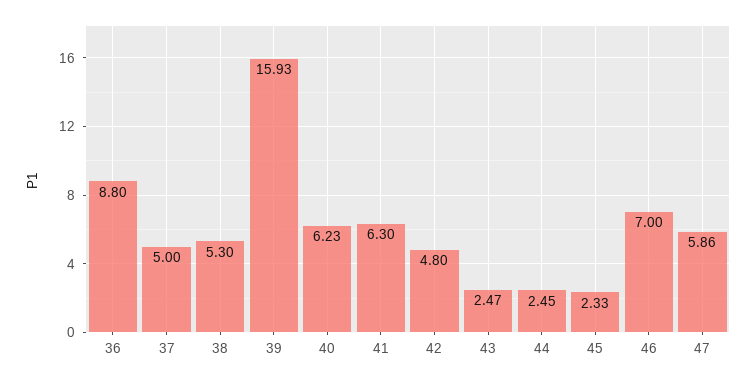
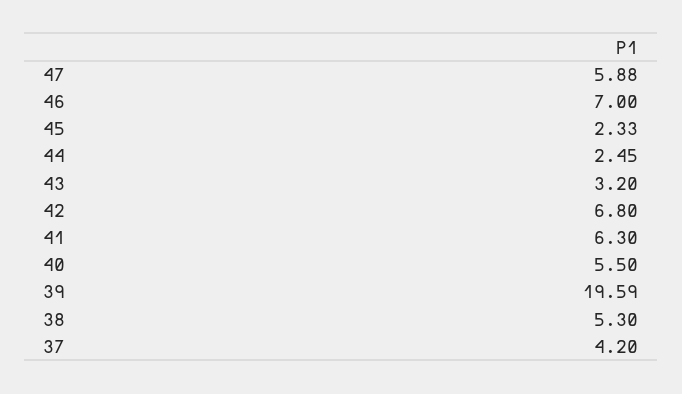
36: 8.8 -> none
37: 5 -> 4.2
39: 15.93 -> 19.59
40: 6.23 -> 5.5
42: 4.8 -> 6.8
43: 2.47 -> 3.2
47: 5.86 -> 5.88

